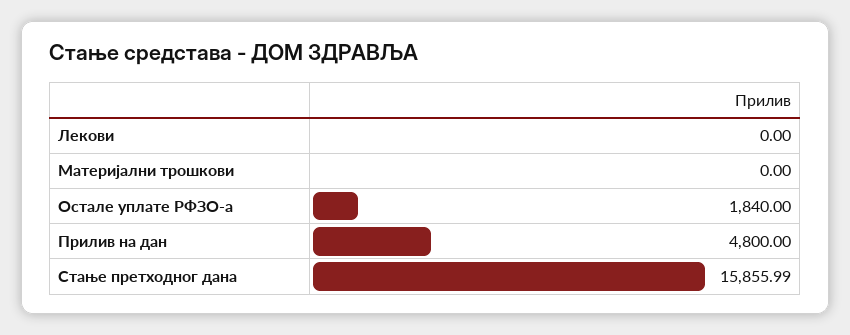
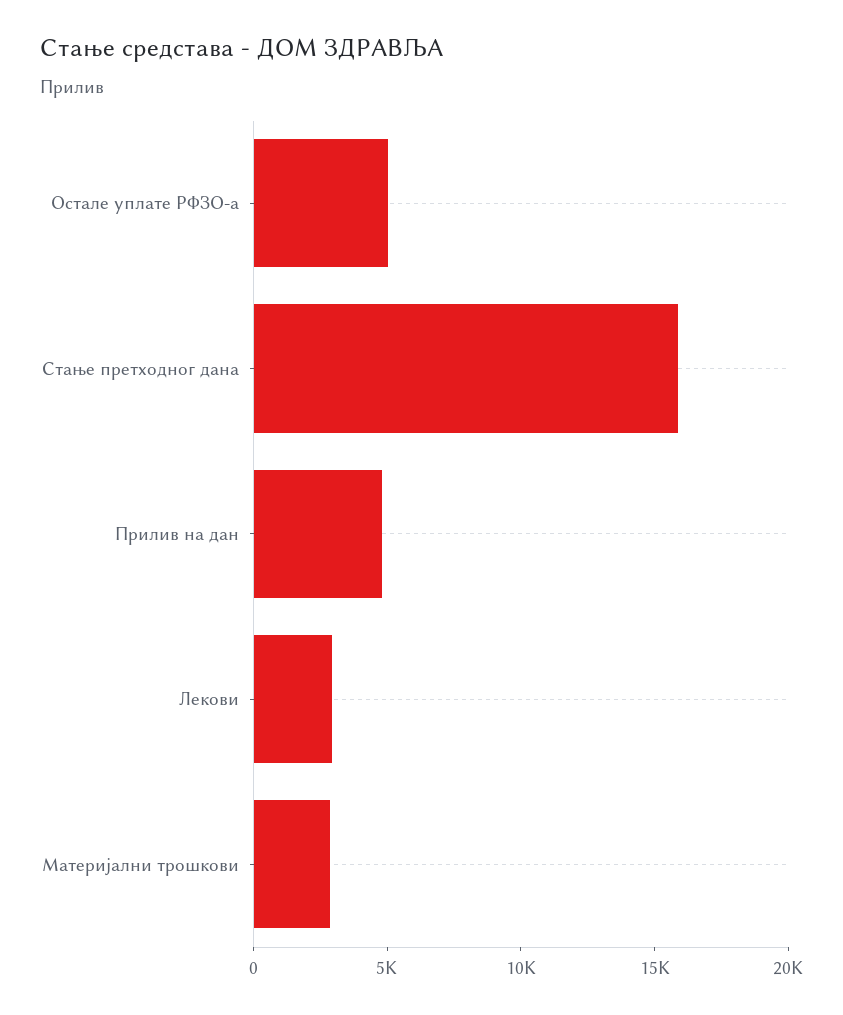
Лекови: 0 -> 3000
Материјални трошкови: 0 -> 3000
Остале уплате РФЗО-а: 1840 -> 5000

